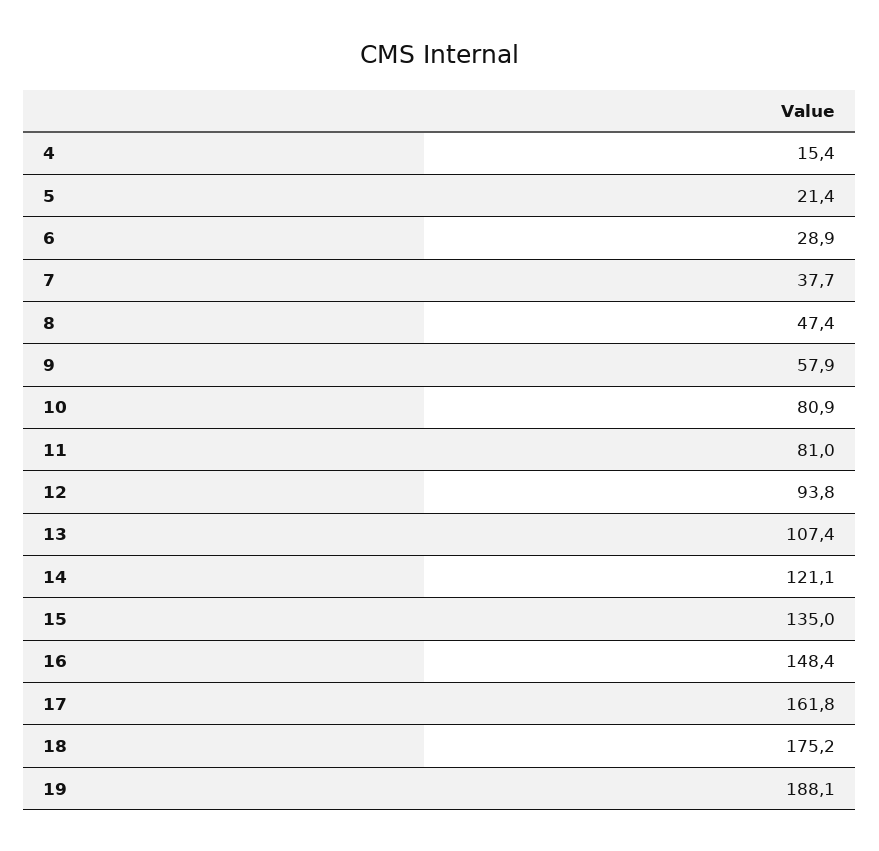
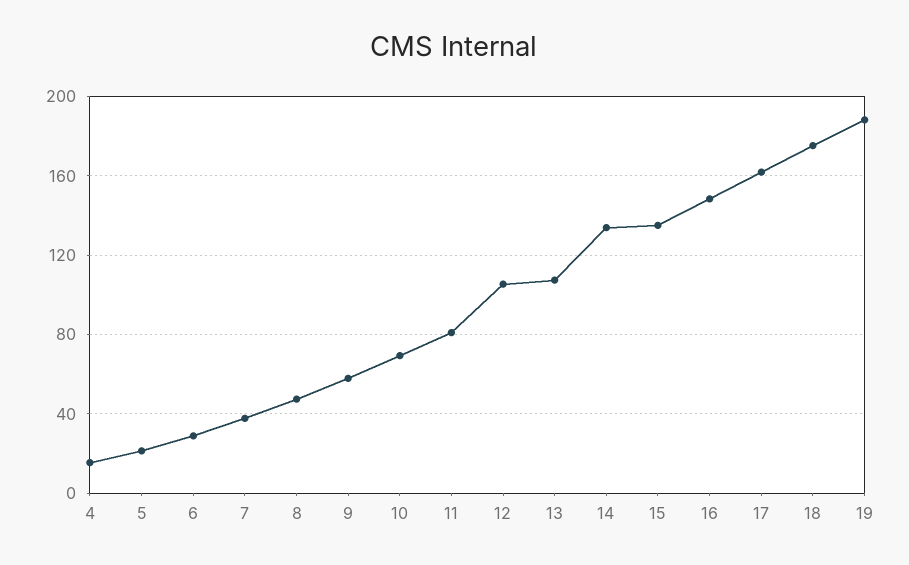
10: 80.9 -> 70
12: 93.8 -> 105
14: 121.1 -> 135

